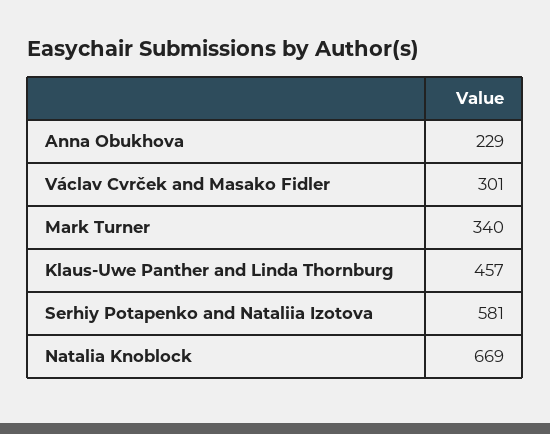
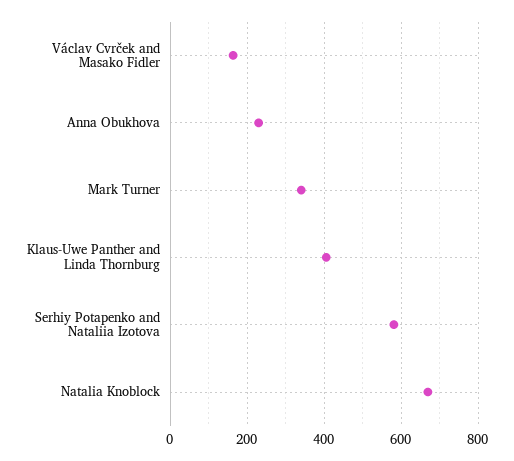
Václav Cvrček and Masako Fidler: 301 -> 160
Klaus-Uwe Panther and Linda Thornburg: 457 -> 400

